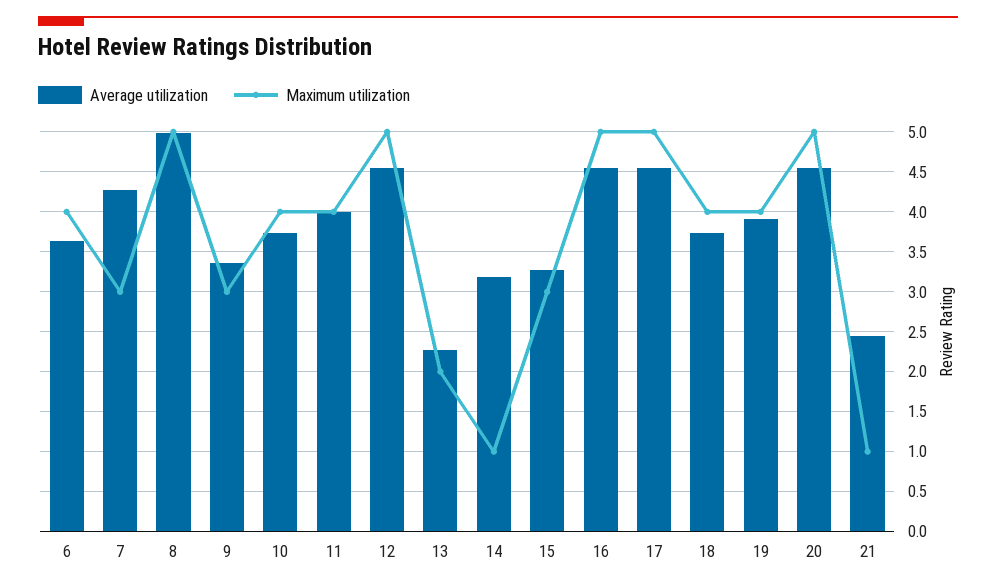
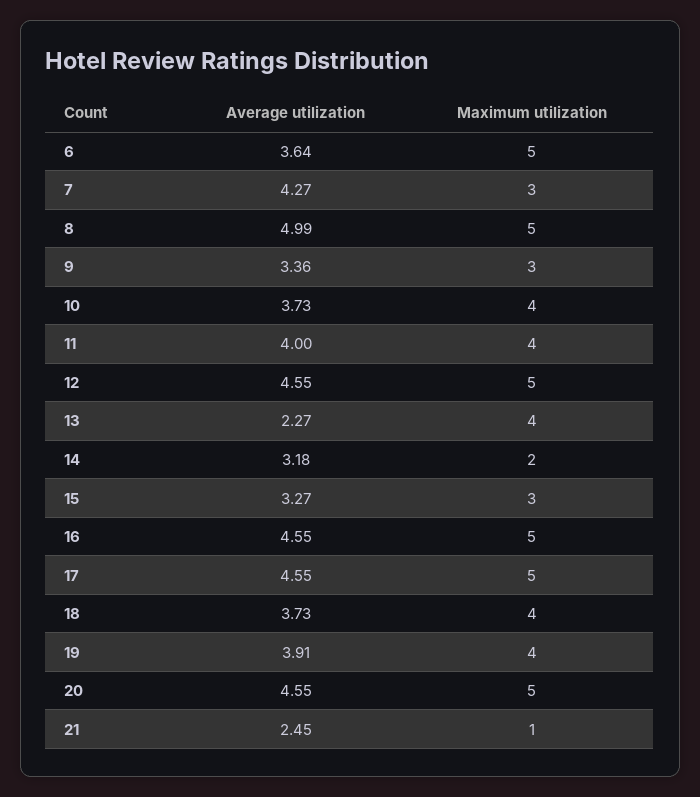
Maximum utilization, 6: 4 -> 5
Maximum utilization, 13: 2 -> 4
Maximum utilization, 14: 1 -> 2

